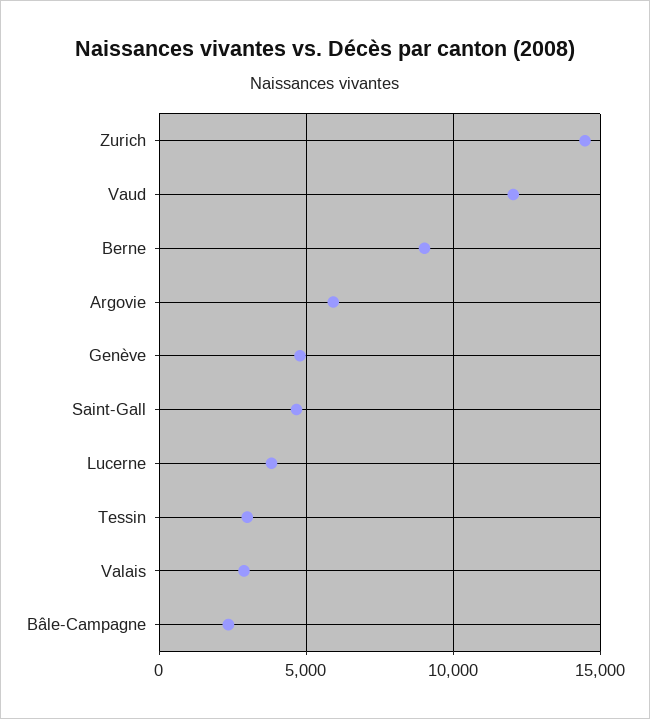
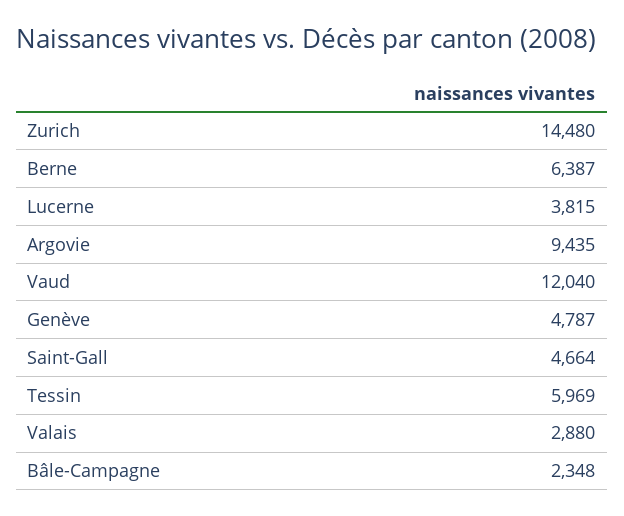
Berne: 9000 -> 6387
Argovie: 6000 -> 9435
Tessin: 3000 -> 5969

